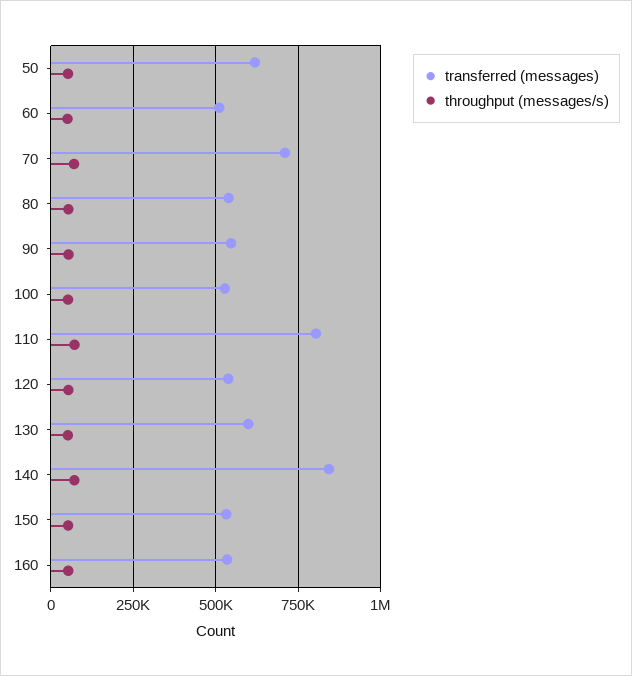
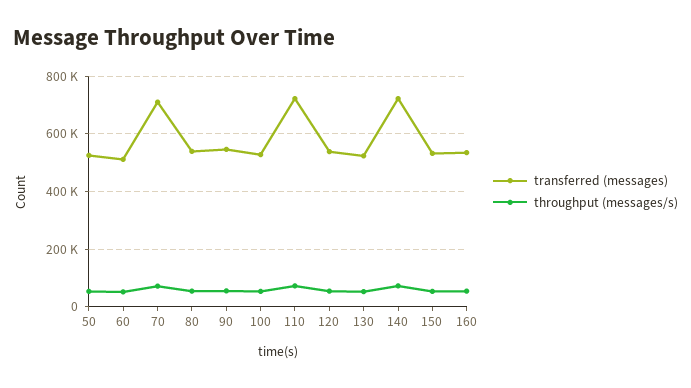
transferred (messages), 50: 625000 -> 525000
transferred (messages), 110: 800000 -> 725000
transferred (messages), 130: 600000 -> 525000
transferred (messages), 140: 850000 -> 725000

